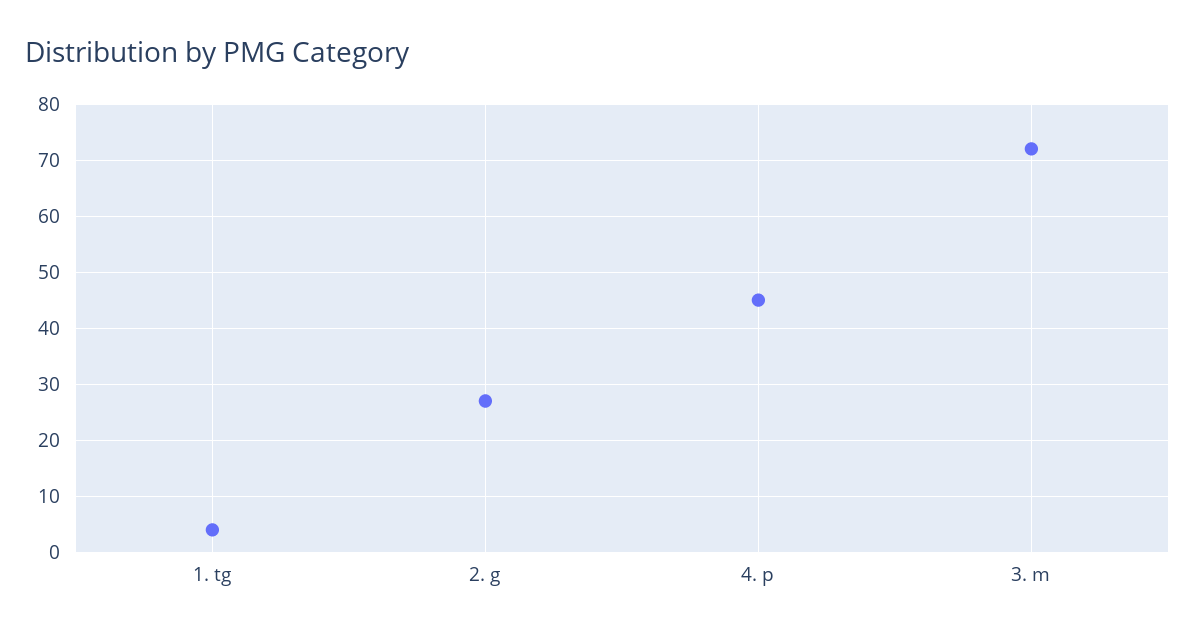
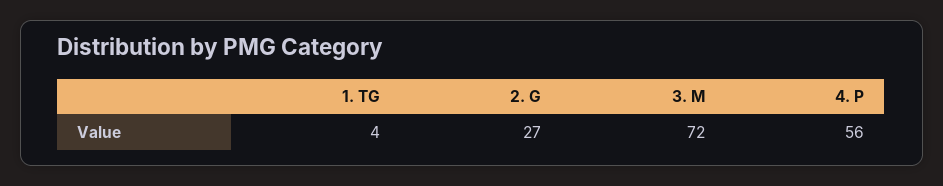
4. p: 45 -> 56

